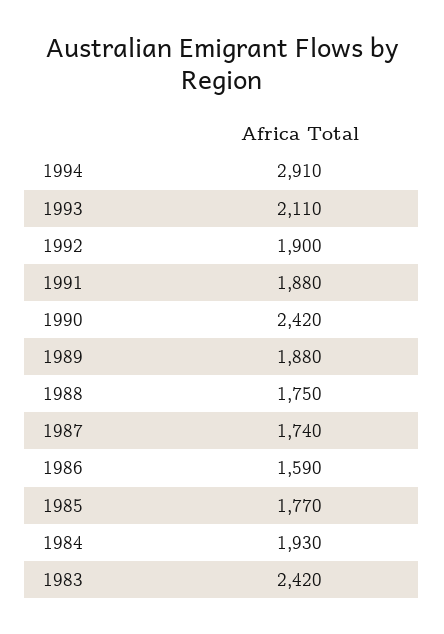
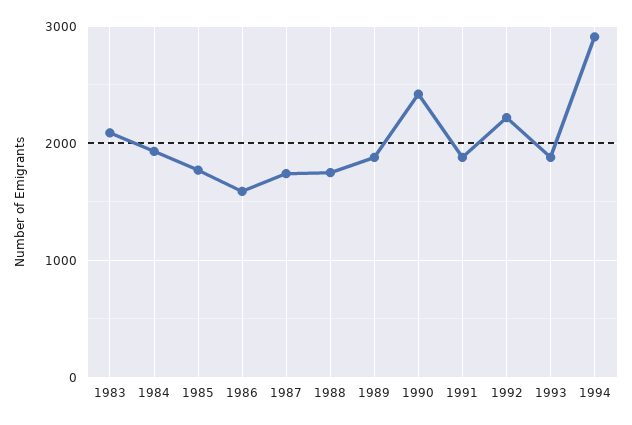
1993: 2110 -> 1900
1992: 1900 -> 2200
1983: 2420 -> 2100

